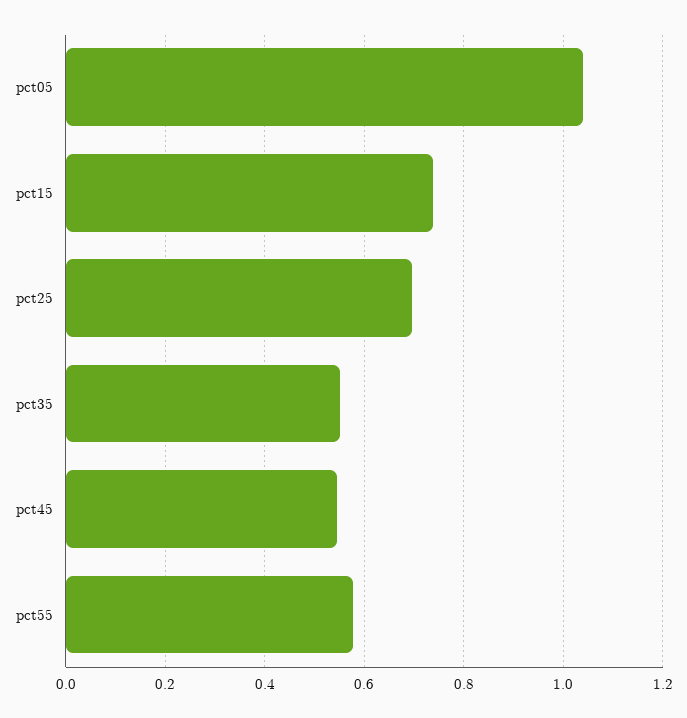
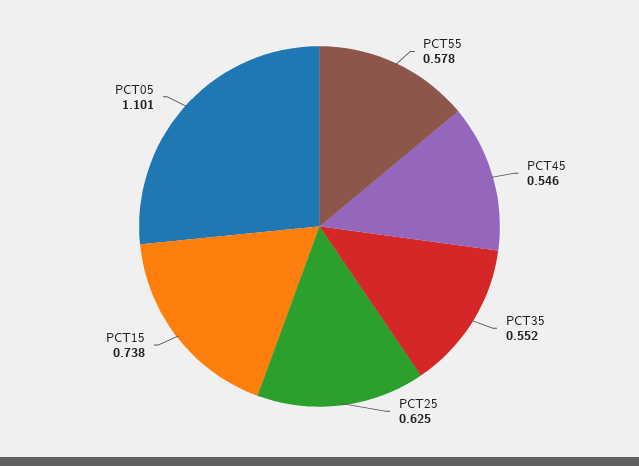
pct05: 1.04 -> 1.101
pct25: 0.7 -> 0.625

